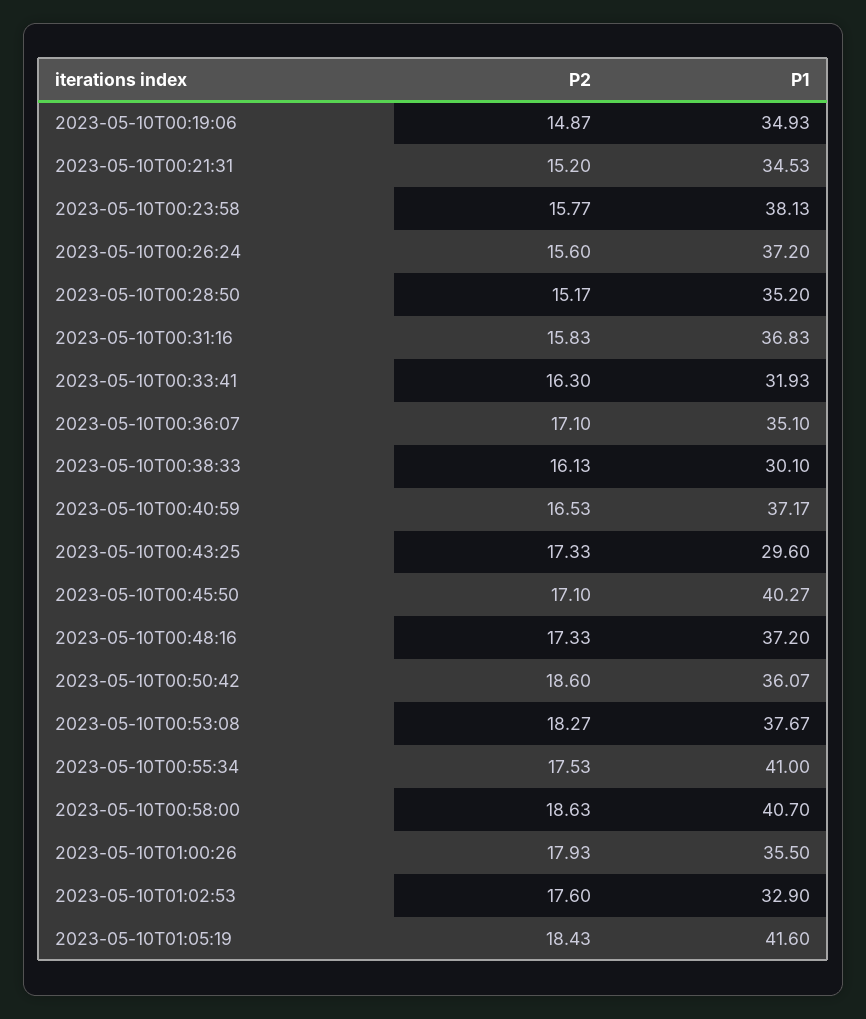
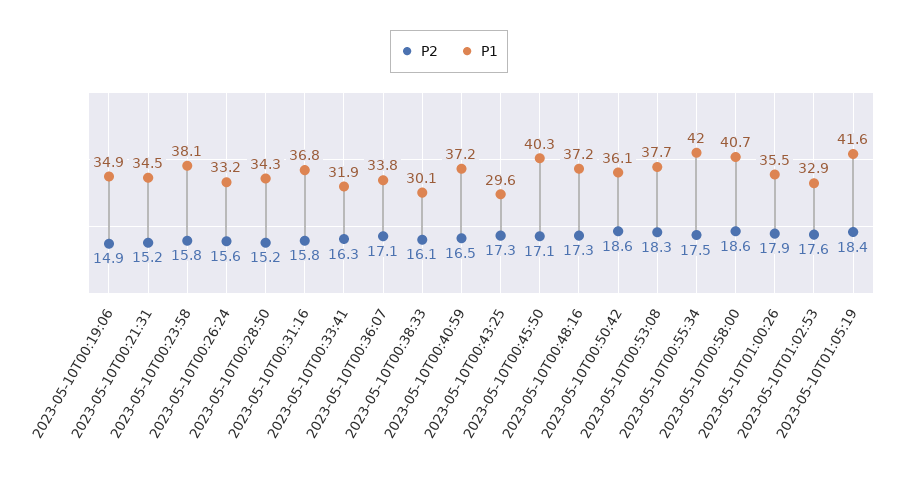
P1, 2023-05-10T00:26:24: 37.2 -> 33.2
P1, 2023-05-10T00:28:50: 35.2 -> 34.3
P1, 2023-05-10T00:36:07: 35.1 -> 33.8
P1, 2023-05-10T00:55:34: 41 -> 42

